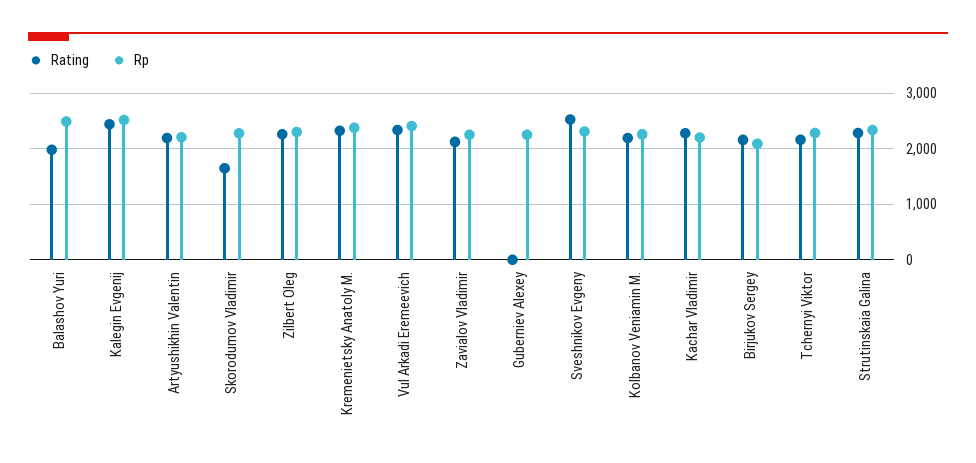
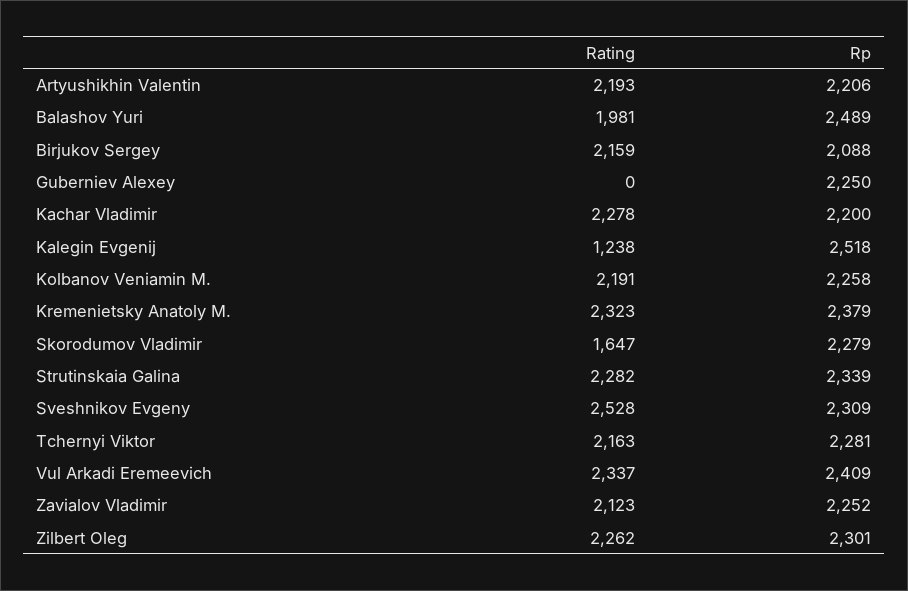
Rating, Kalegin Evgenij: 2400 -> 1238

